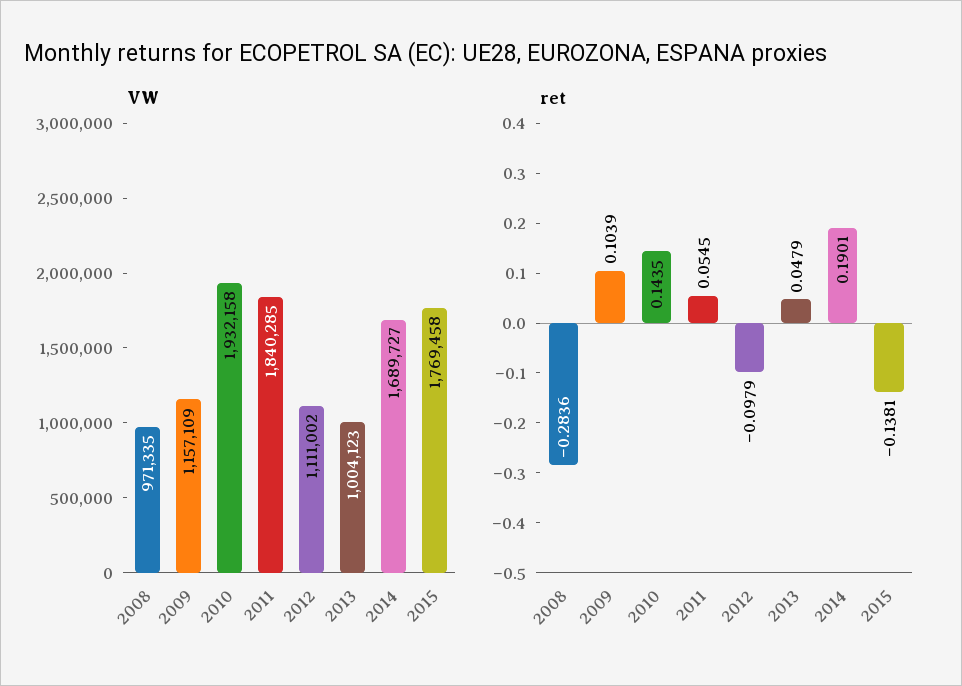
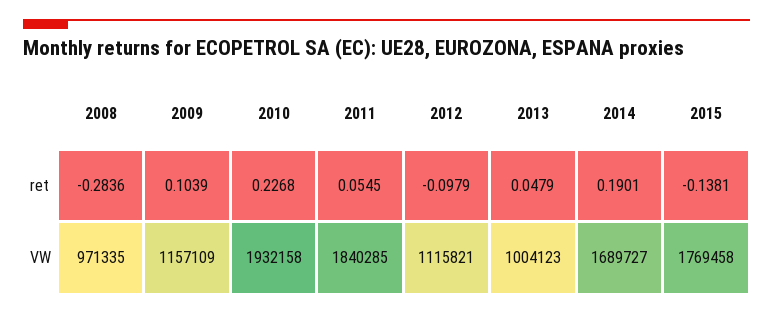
VW, 2012: 1111002 -> 1115821
ret, 2010: 0.1435 -> 0.2268

